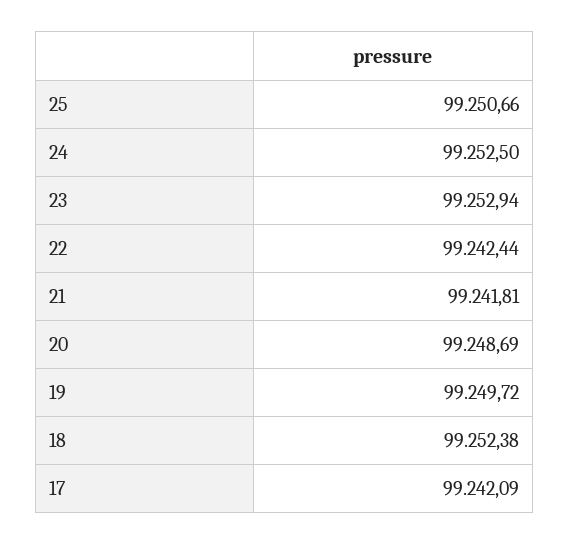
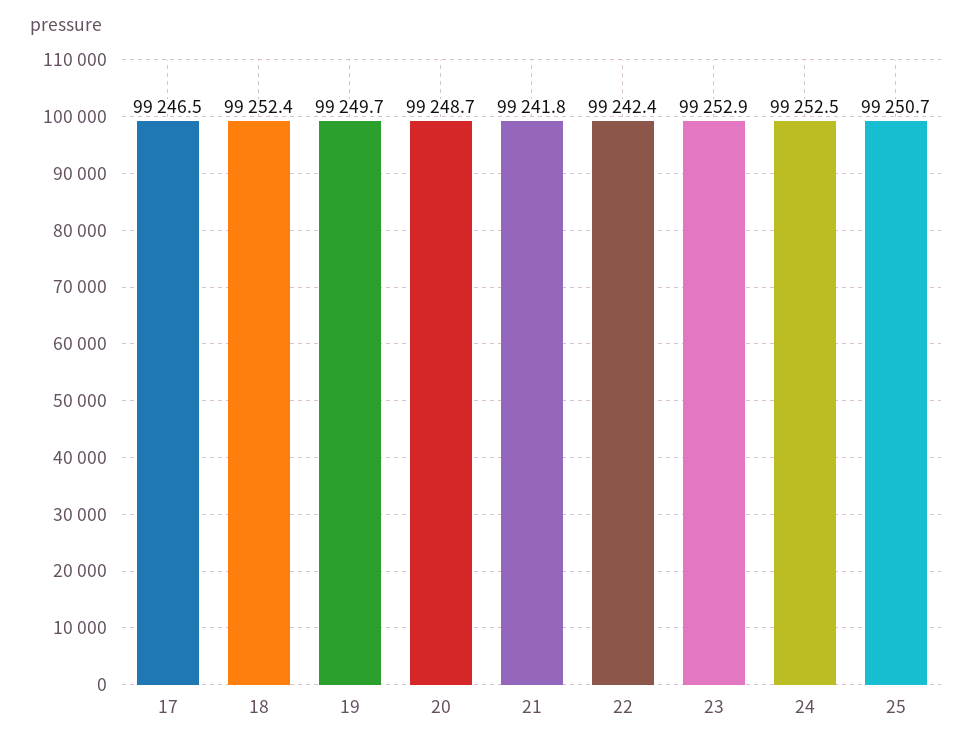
17: 99242.09 -> 99246.5

